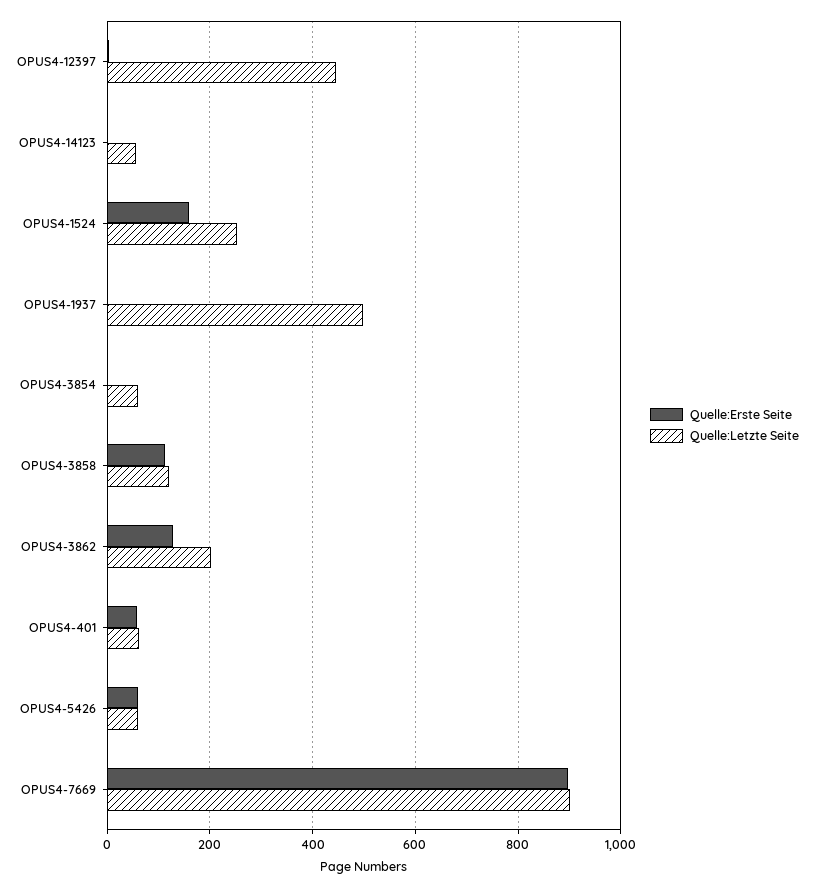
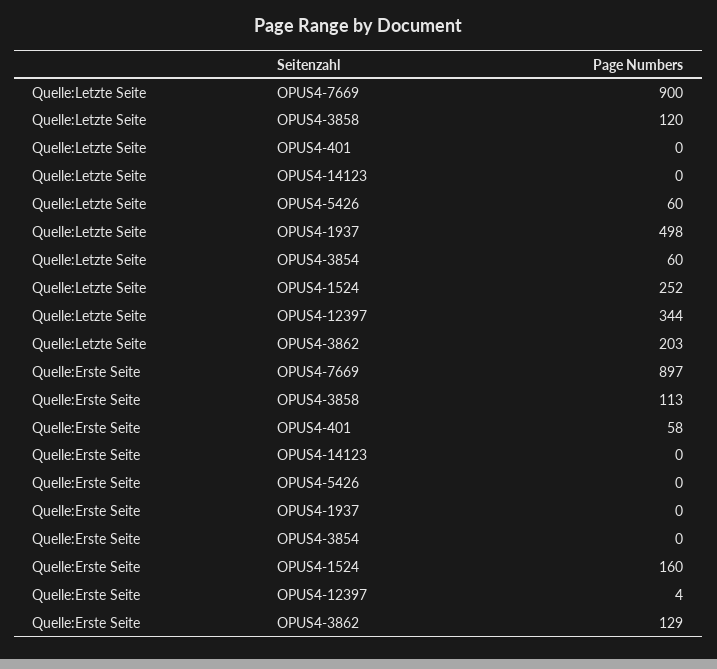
Quelle:Letzte Seite, OPUS4-12397: 440 -> 344
Quelle:Letzte Seite, OPUS4-14123: 60 -> 0
Quelle:Letzte Seite, OPUS4-401: 60 -> 0
Quelle:Erste Seite, OPUS4-5426: 60 -> 0

